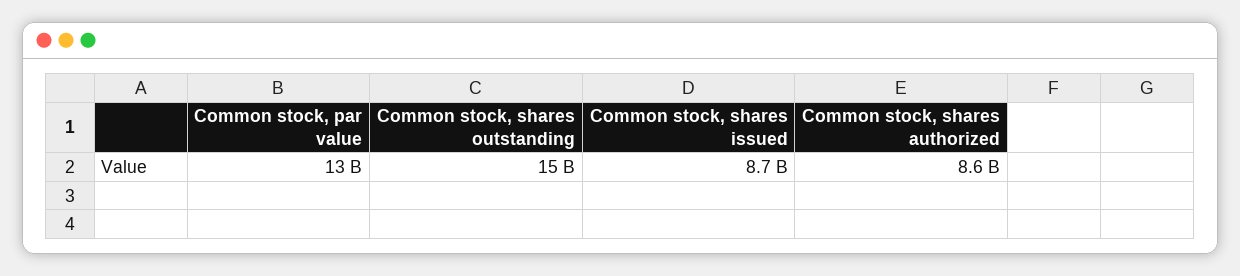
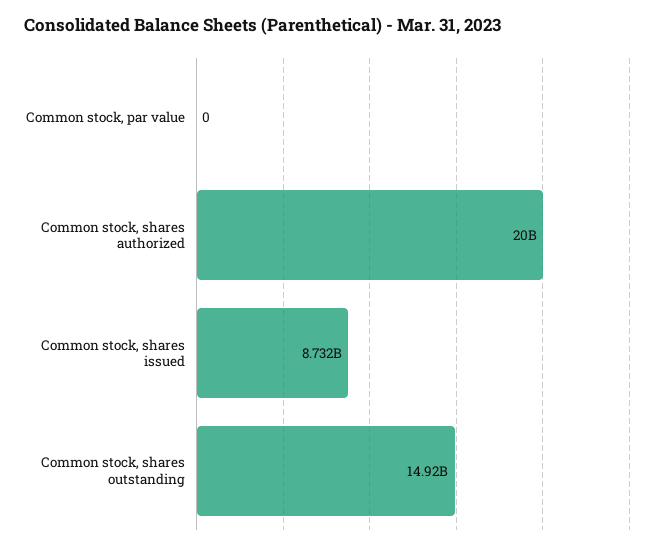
Common stock, par value: 13000000000 -> 0
Common stock, shares authorized: 8600000000 -> 20000000000

